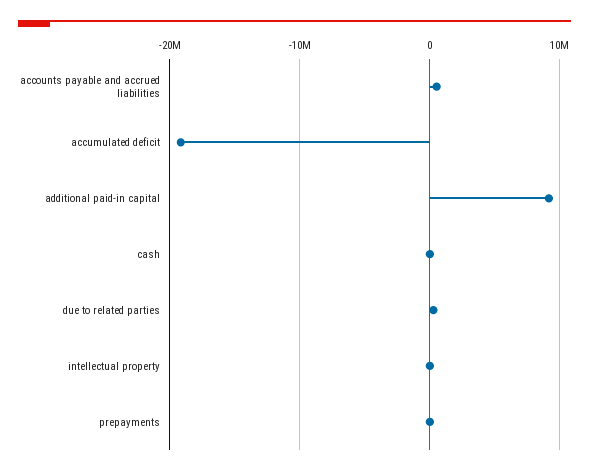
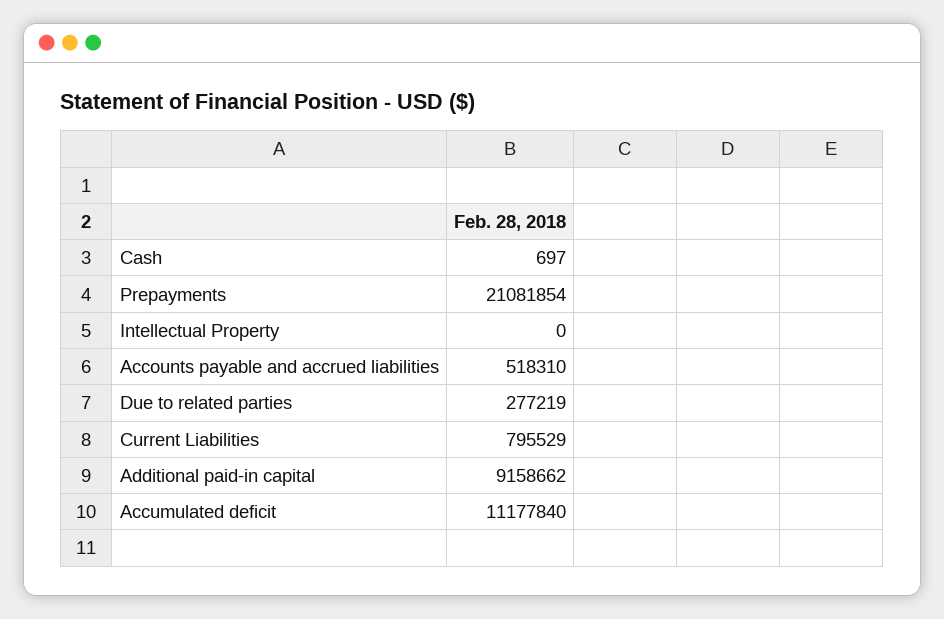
accumulated deficit: -19000000 -> 11177840
prepayments: 0 -> 21081854
Current Liabilities: none -> 795529

